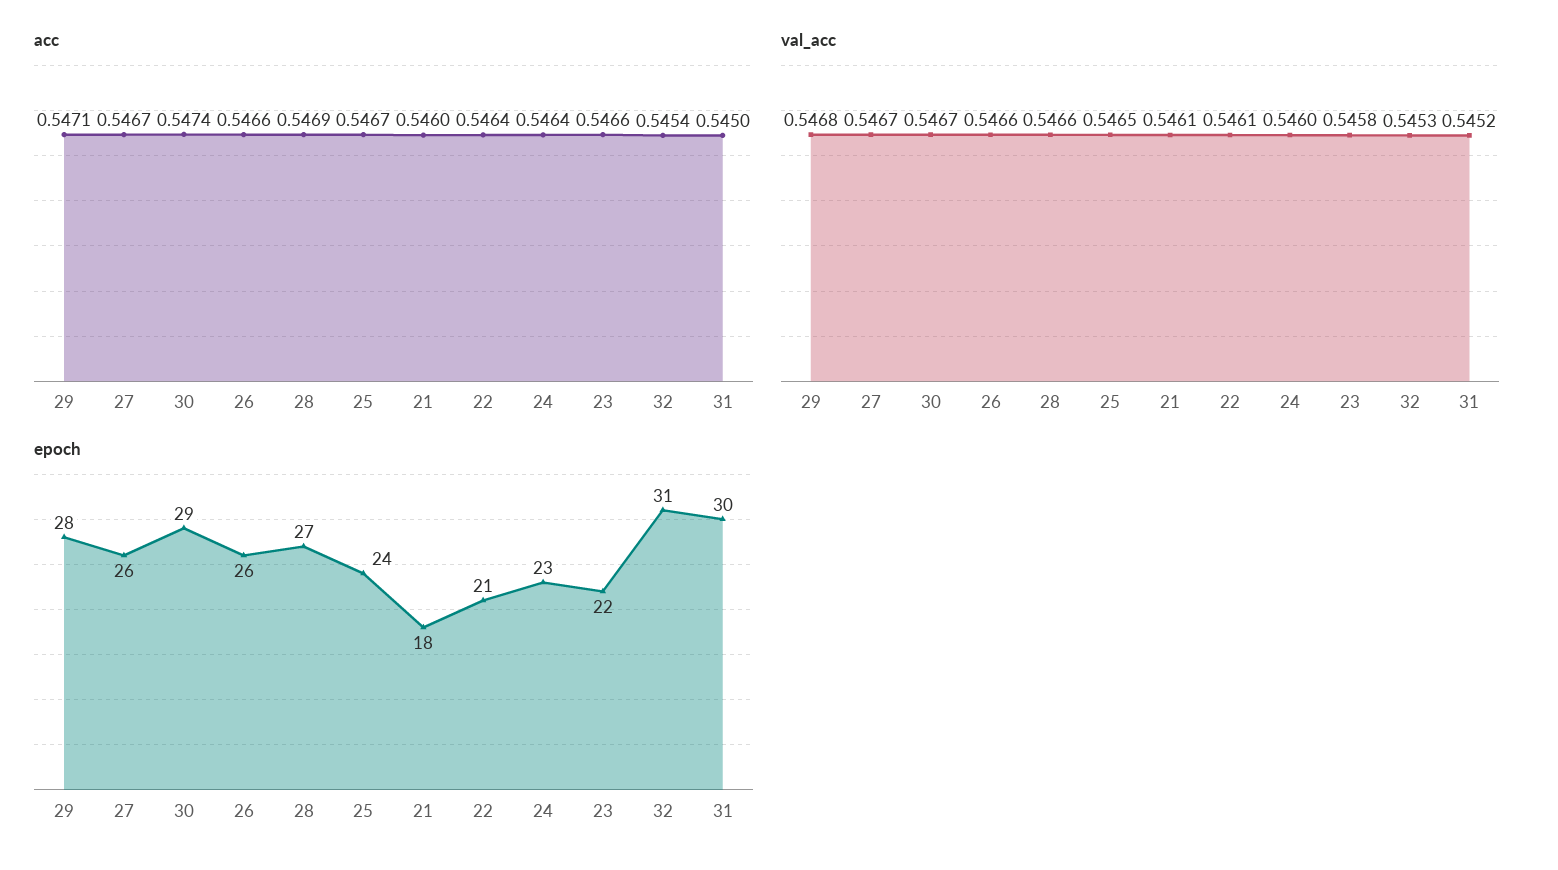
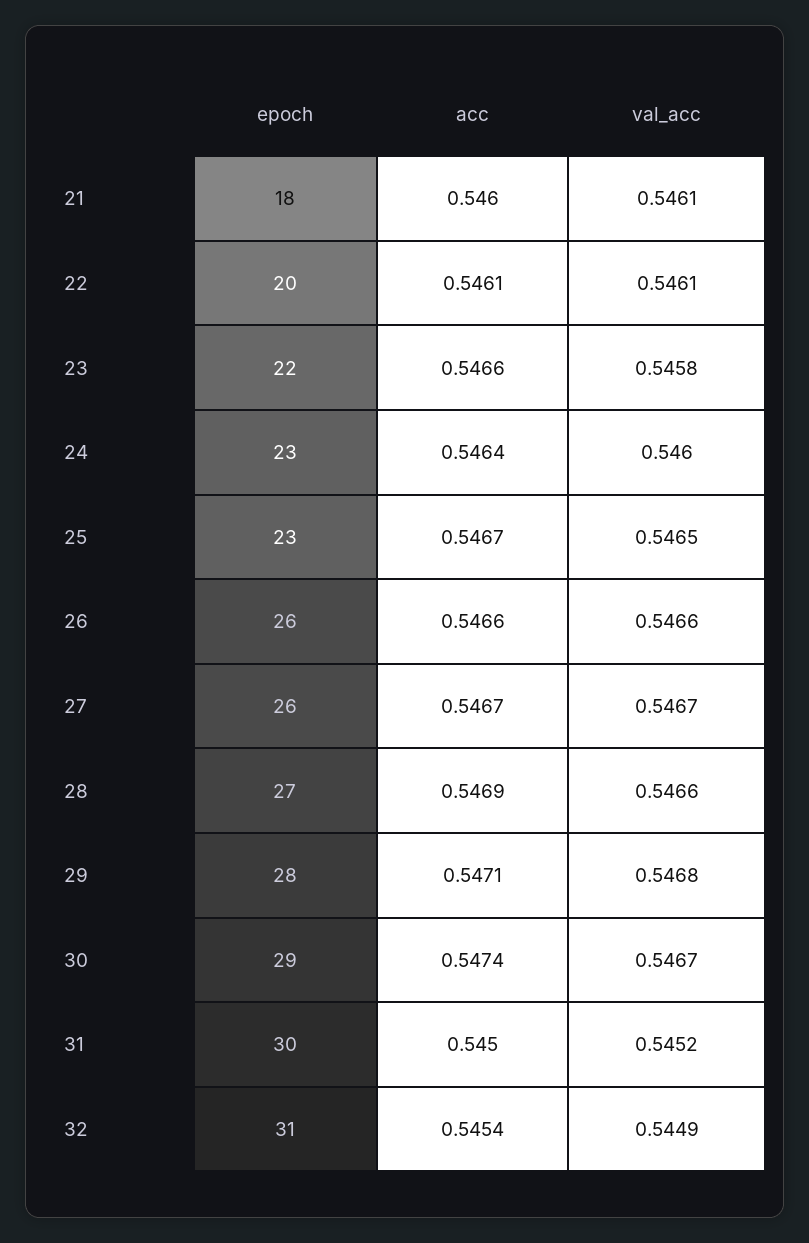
acc, 22: 0.5464 -> 0.5461
val_acc, 32: 0.5453 -> 0.5449
epoch, 25: 24 -> 23
epoch, 22: 21 -> 20

